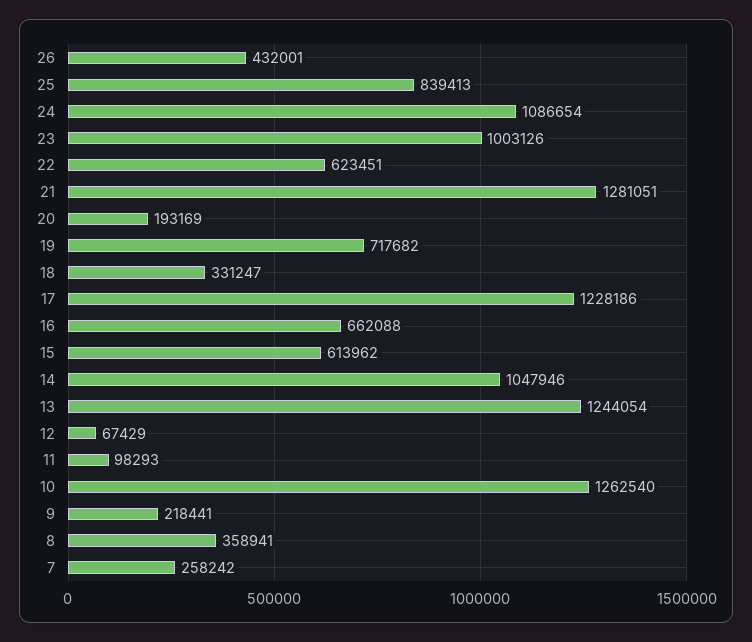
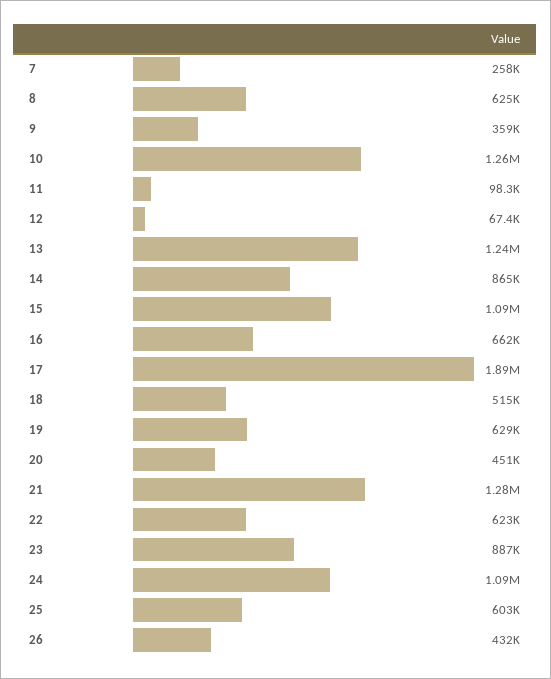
25: 839413 -> 603000
23: 1003126 -> 887000
20: 193169 -> 451000
19: 717682 -> 629000
18: 331247 -> 515000
17: 1228186 -> 1890000
15: 613962 -> 1090000
14: 1047946 -> 865000
9: 218441 -> 359000
8: 358941 -> 625000

